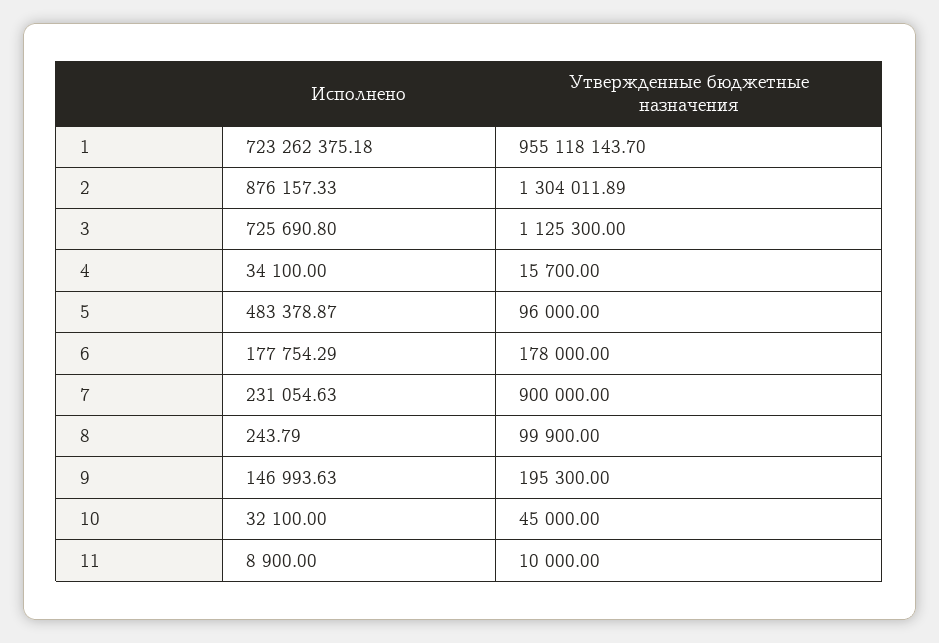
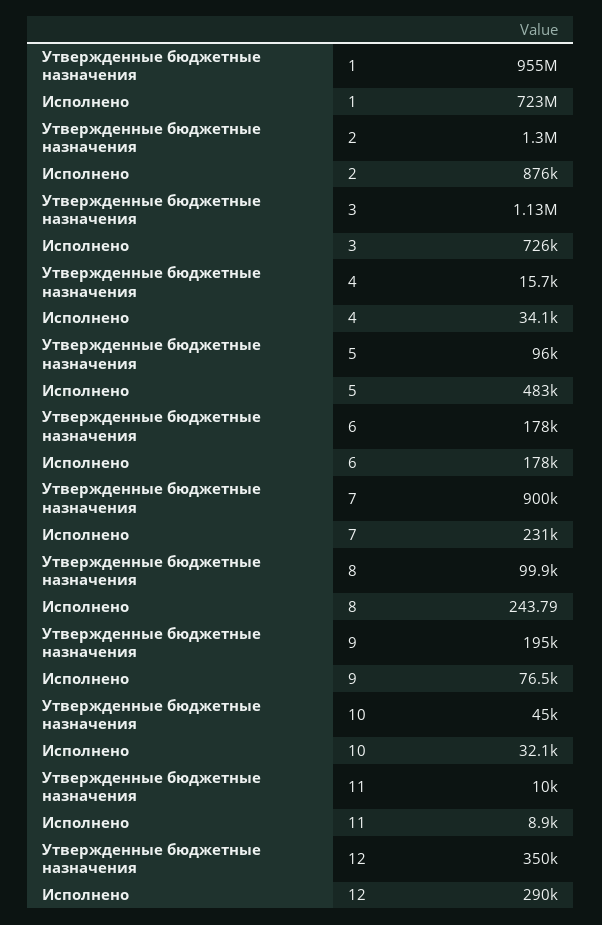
Исполнено, 9: 146993.63 -> 76500
Утвержденные бюджетные назначения, 12: none -> 350000
Исполнено, 12: none -> 290000

